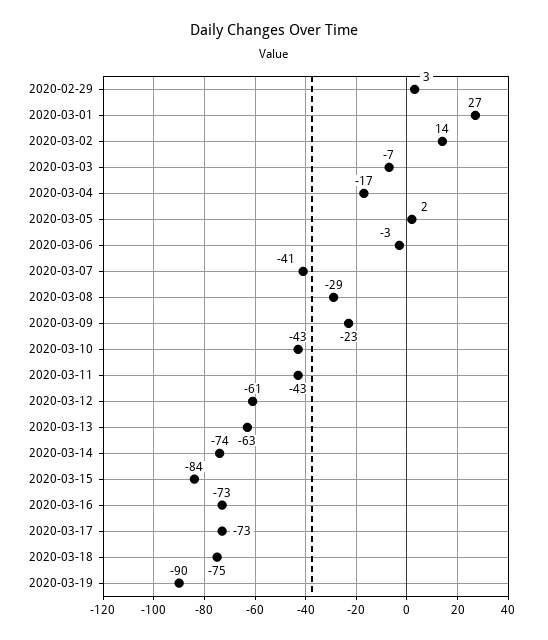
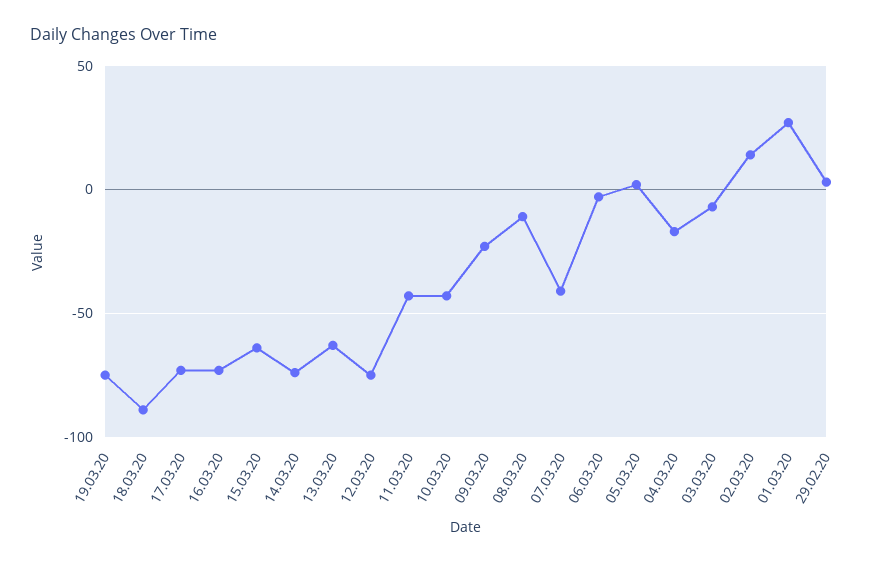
2020-03-08: -29 -> -10
2020-03-12: -61 -> -75
2020-03-15: -84 -> -65
2020-03-18: -75 -> -90
2020-03-19: -90 -> -75

